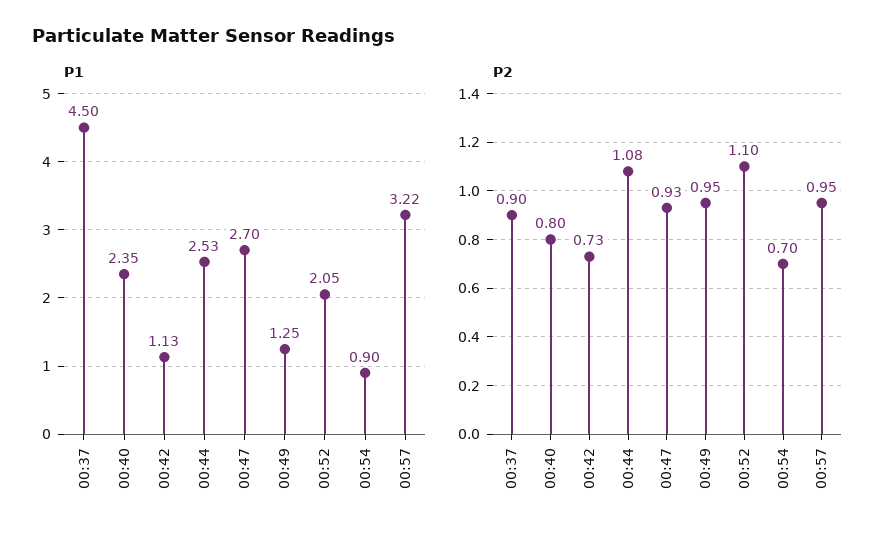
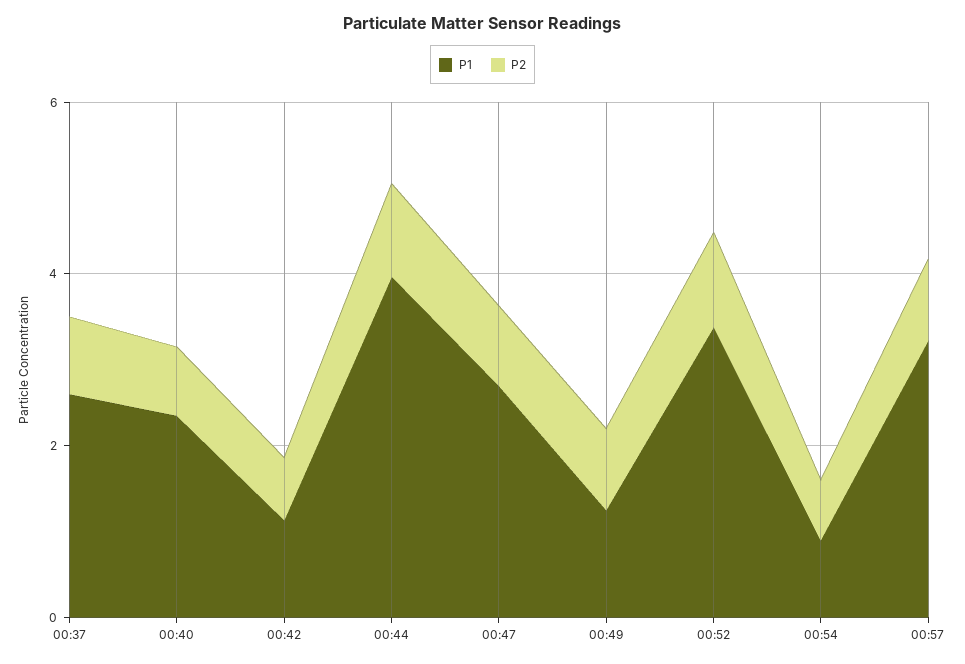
P1, 00:37: 4.5 -> 2.5
P1, 00:44: 2.53 -> 4
P1, 00:52: 2.05 -> 3.5

